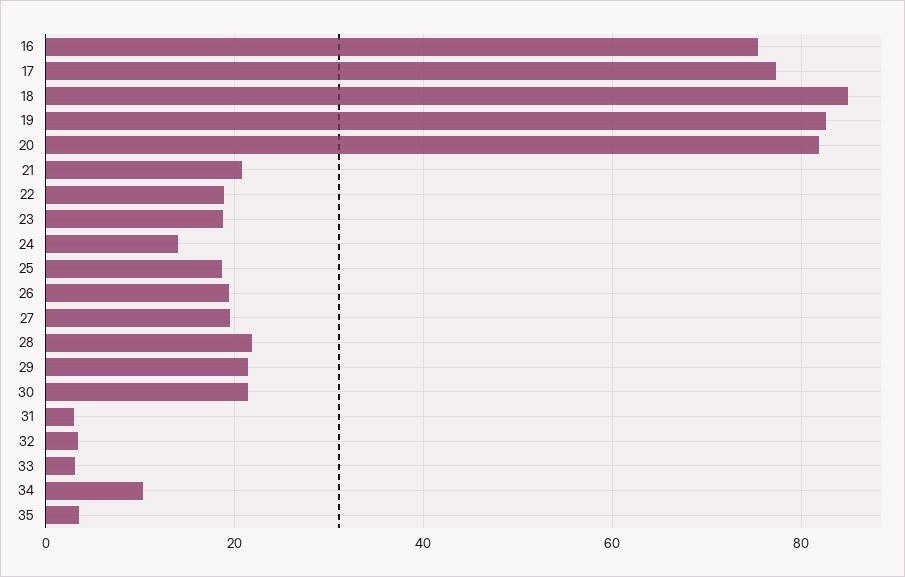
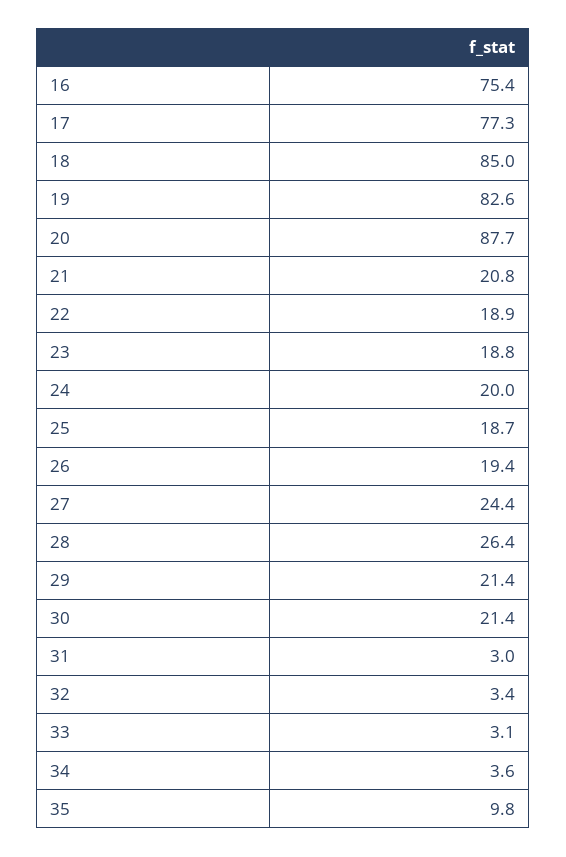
20: 82 -> 87.7
24: 14 -> 20
27: 20 -> 24.4
28: 22 -> 26.4
34: 10 -> 3.6
35: 4 -> 9.8

